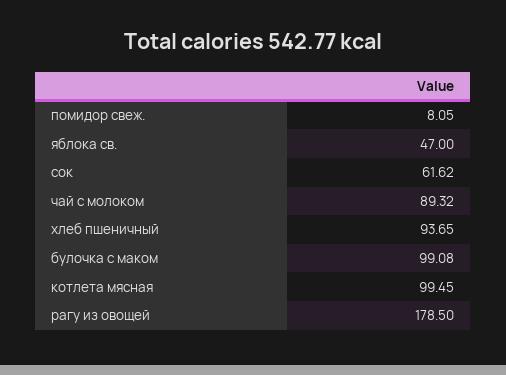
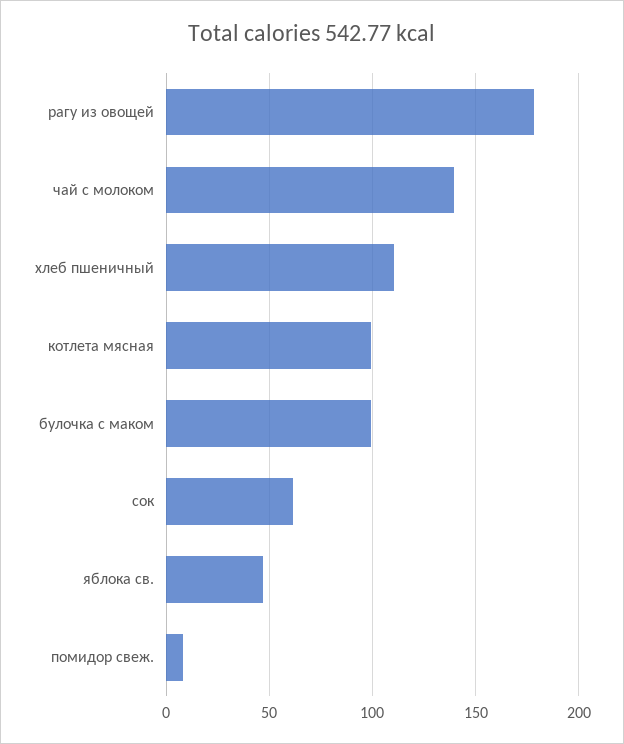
чай с молоком: 89.32 -> 140
хлеб пшеничный: 93.65 -> 110

